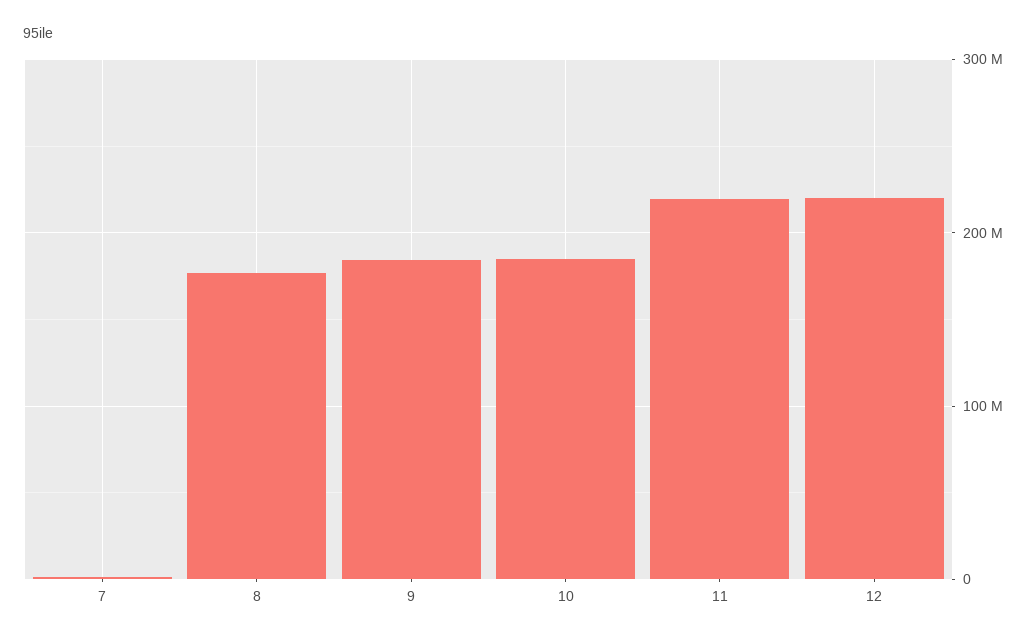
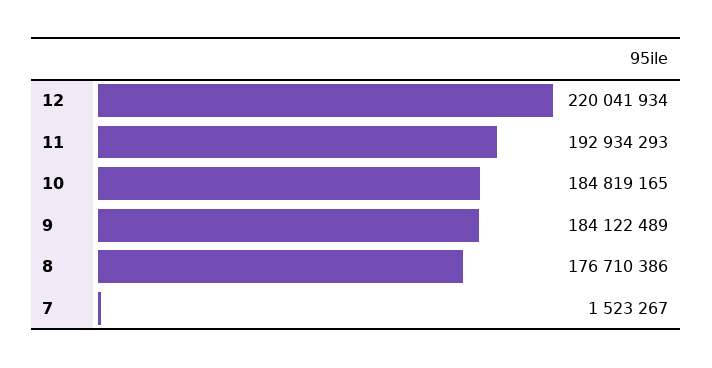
11: 220000000 -> 192934293

